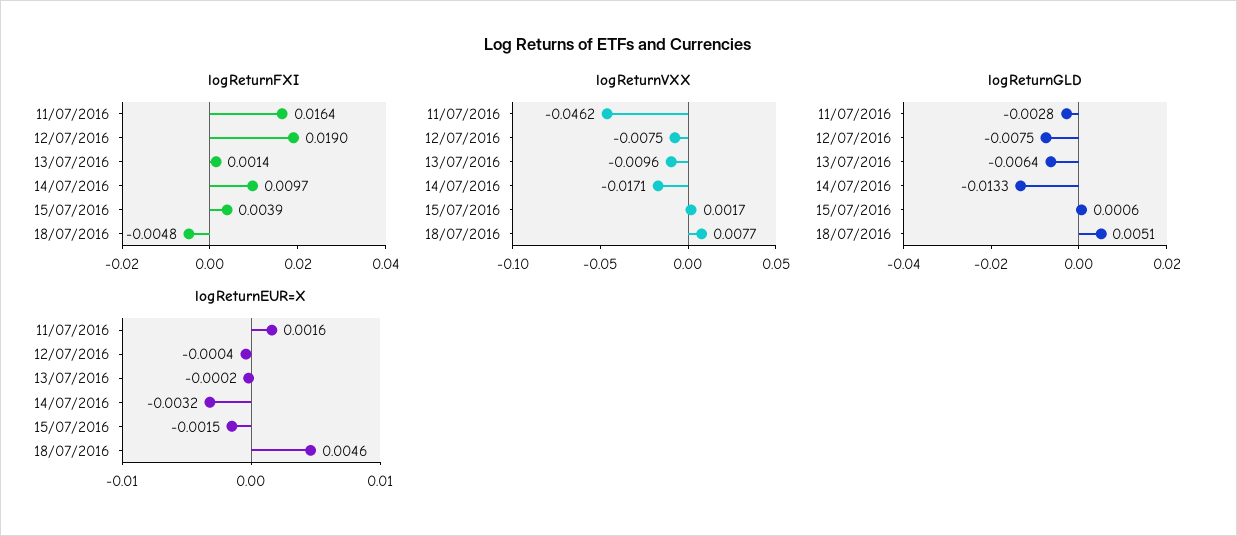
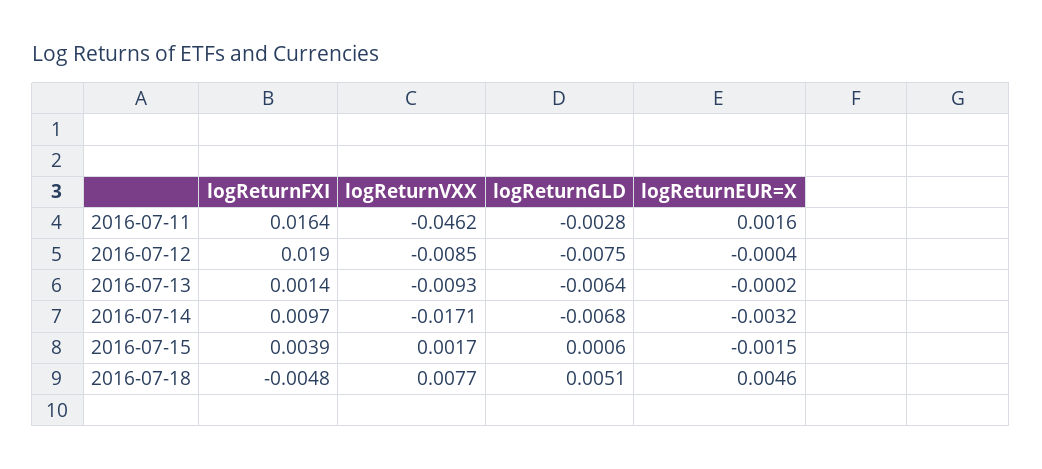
logReturnVXX, 12/07/2016: -0.0075 -> -0.0085
logReturnVXX, 13/07/2016: -0.0096 -> -0.0093
logReturnGLD, 14/07/2016: -0.0133 -> -0.0068

